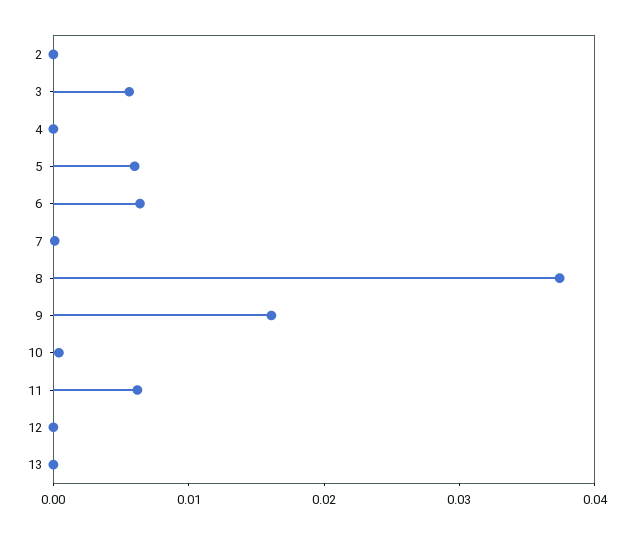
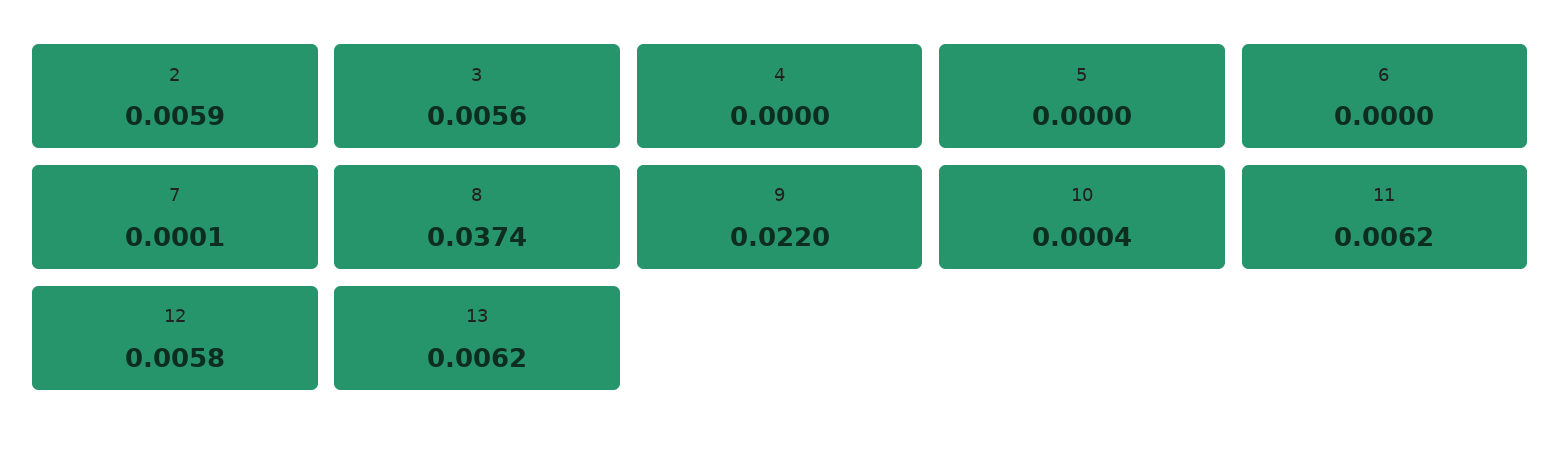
2: 0 -> 0.0059
5: 0.006 -> 0
6: 0.006 -> 0
9: 0.016 -> 0.022
12: 0 -> 0.0058
13: 0 -> 0.0062

